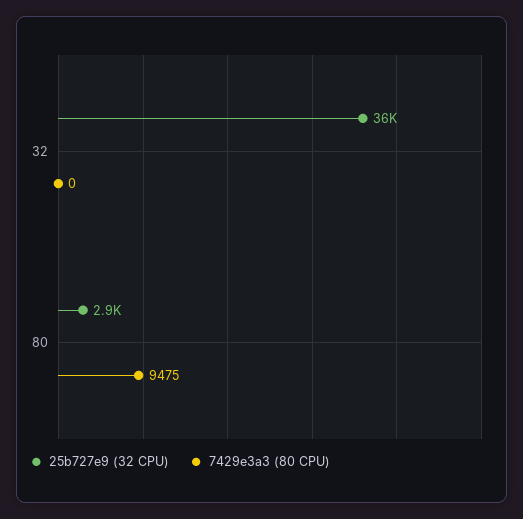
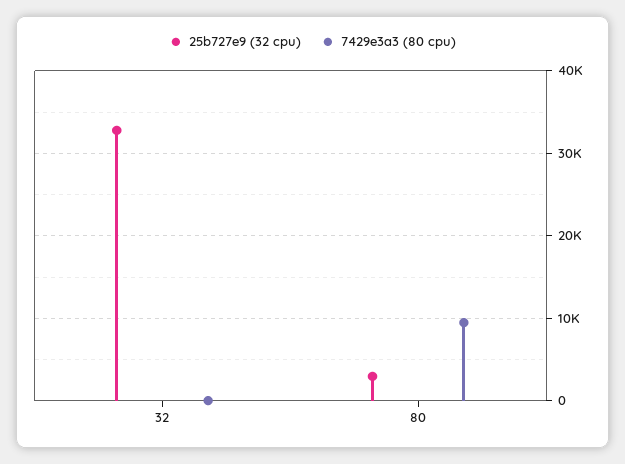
25b727e9 (32 CPU), 32: 36000 -> 33000

